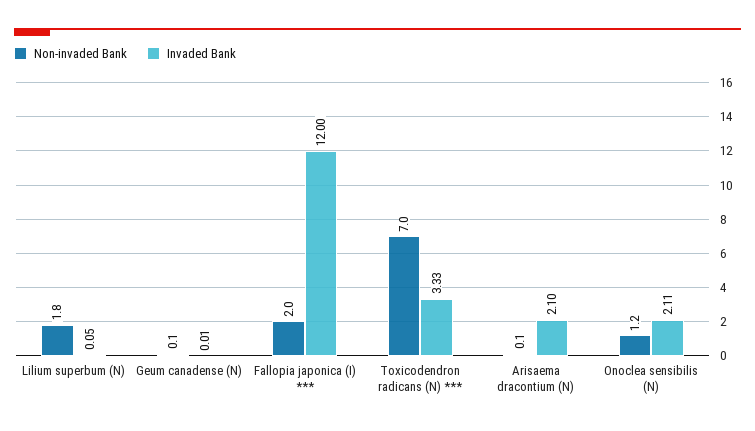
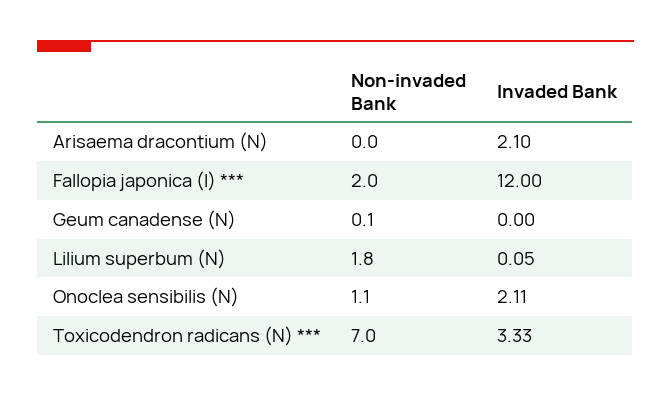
Invaded Bank, Geum canadense (N): 0.01 -> 0
Non-invaded Bank, Arisaema dracontium (N): 0.1 -> 0
Non-invaded Bank, Onoclea sensibilis (N): 1.2 -> 1.1

